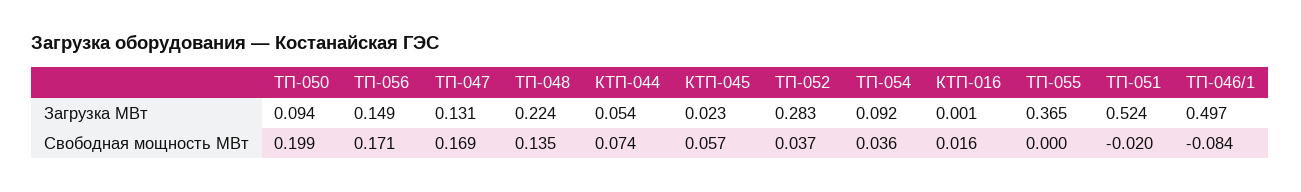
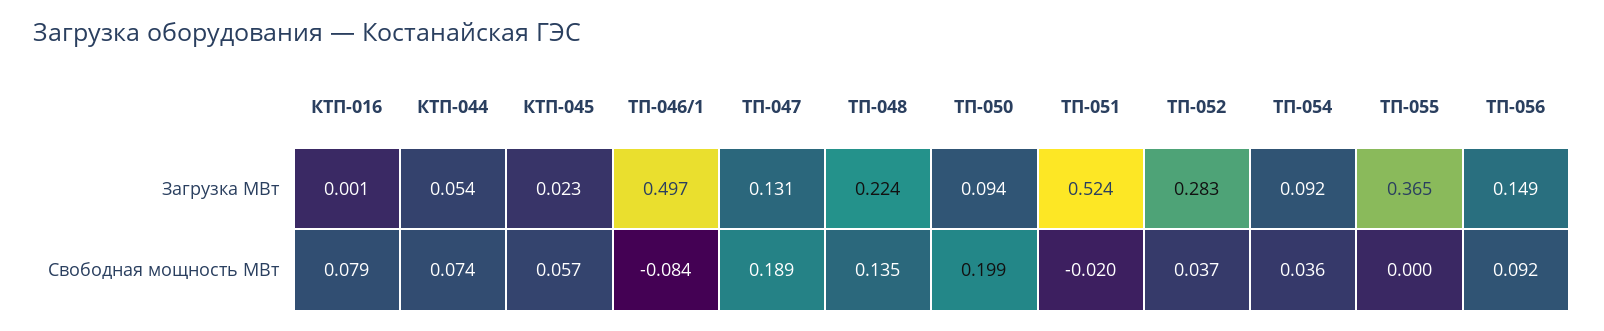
ТП-056, Свободная мощность МВт: 0.171 -> 0.092
ТП-047, Свободная мощность МВт: 0.169 -> 0.189
КТП-016, Свободная мощность МВт: 0.016 -> 0.079

